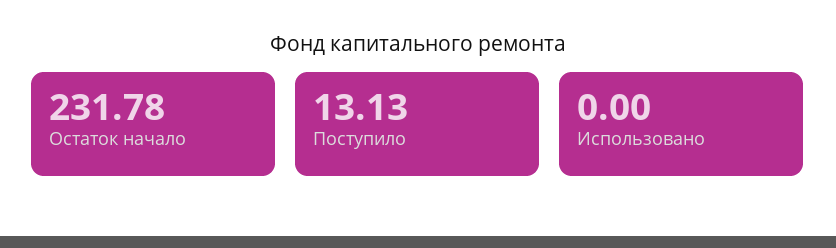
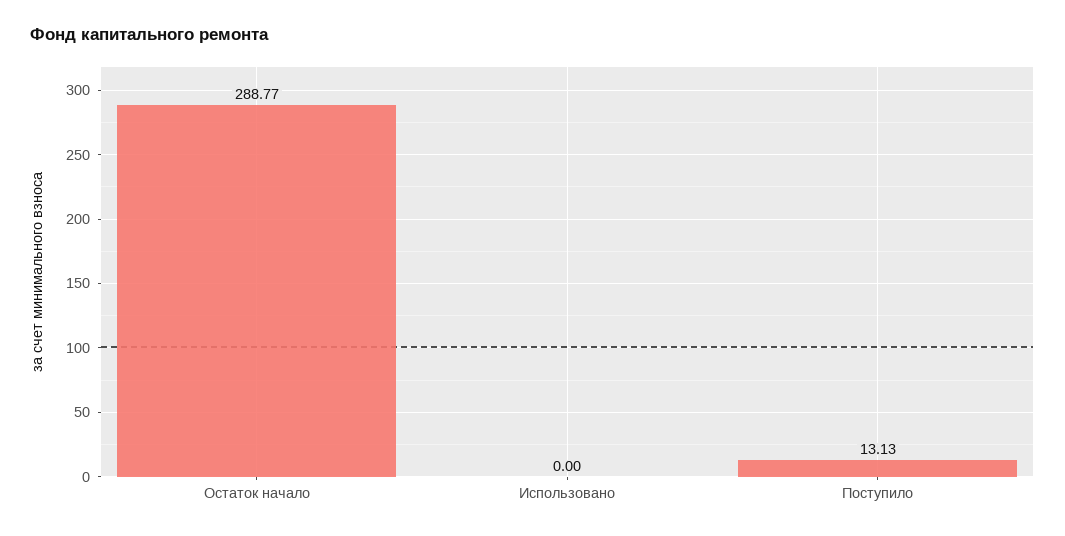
Остаток начало: 231.78 -> 288.77

